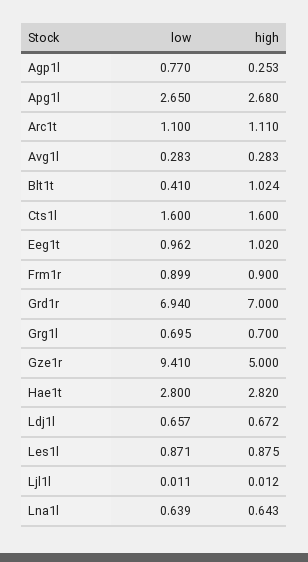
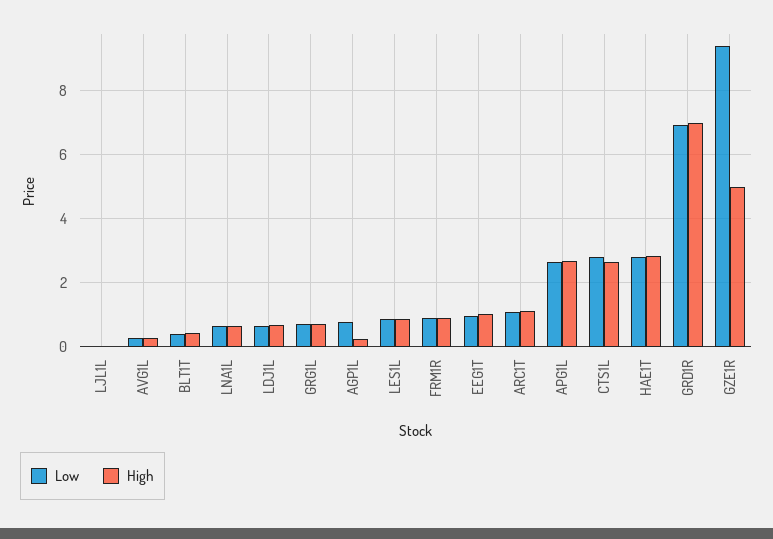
high, Blt1t: 1.024 -> 0.4
low, Cts1l: 1.6 -> 2.8
high, Cts1l: 1.6 -> 2.6

